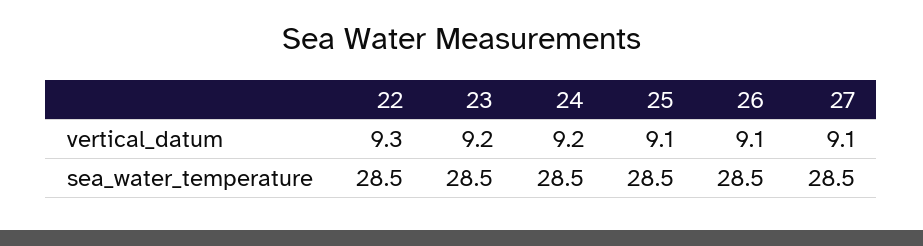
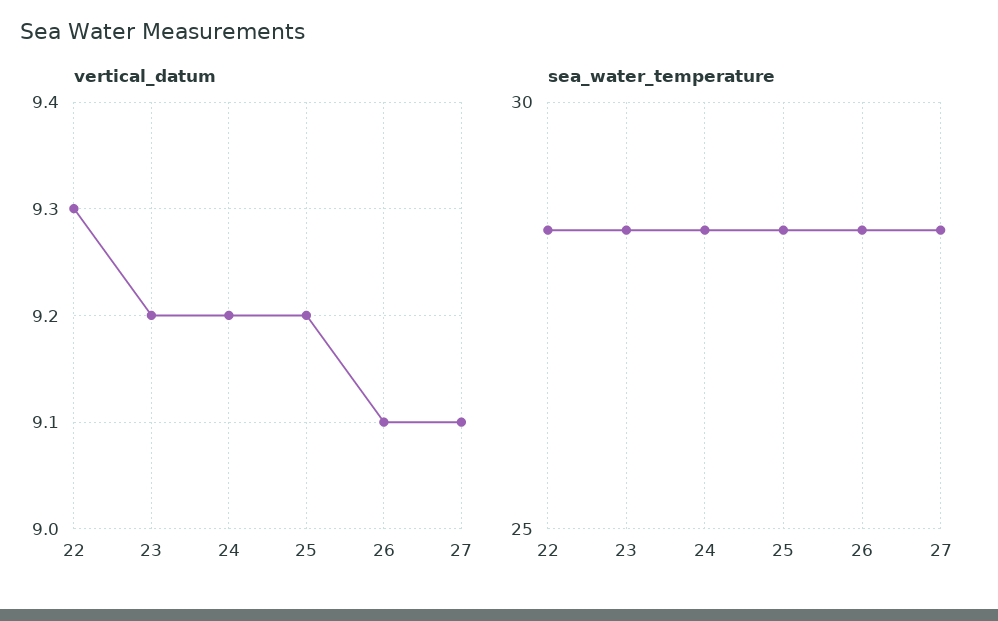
vertical_datum, 25: 9.1 -> 9.2

